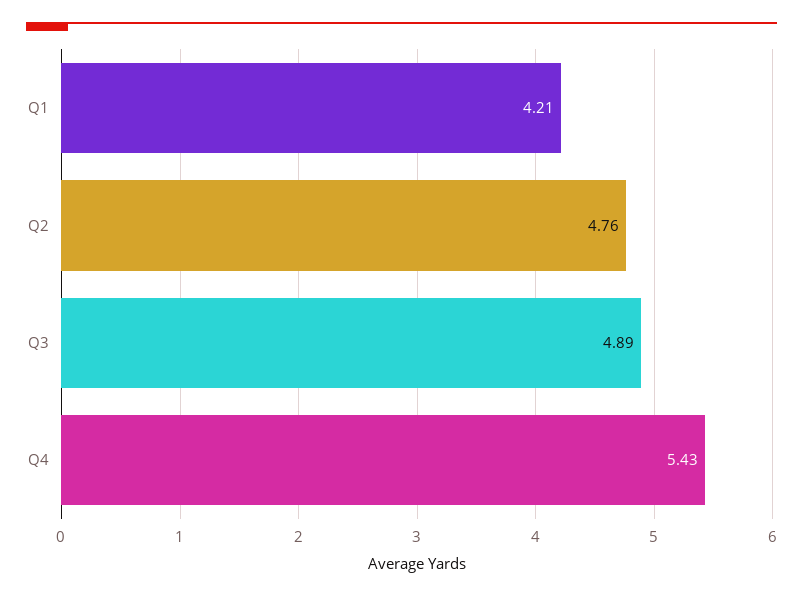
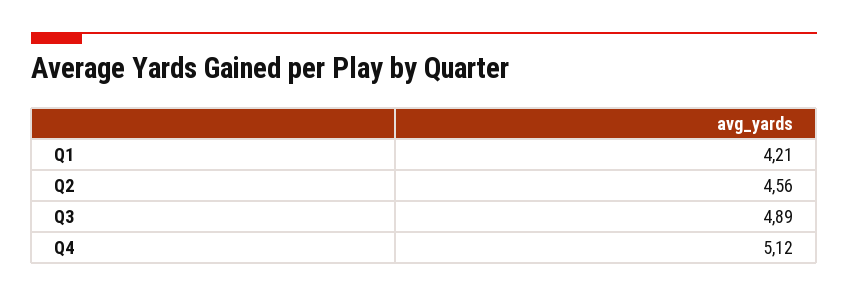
Q2: 4.76 -> 4.56
Q4: 5.43 -> 5.12

